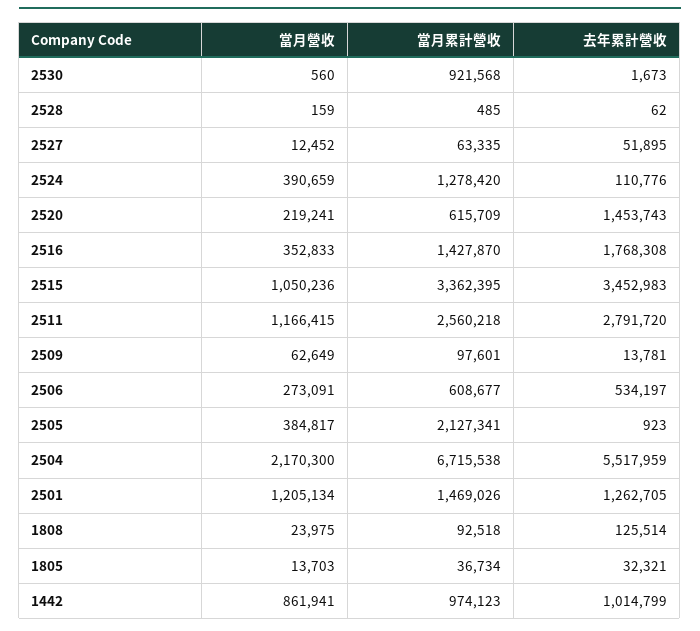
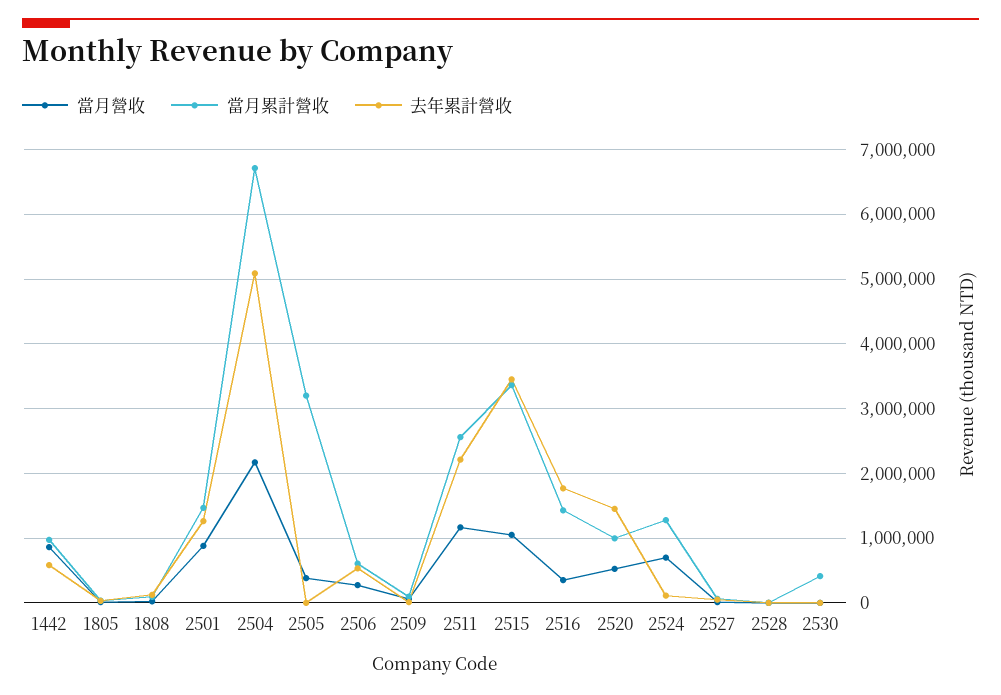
當月累計營收, 2530: 921568 -> 400000
當月營收, 2524: 390659 -> 700000
當月營收, 2520: 219241 -> 500000
當月累計營收, 2520: 615709 -> 1000000
去年累計營收, 2511: 2791720 -> 2200000
當月累計營收, 2505: 2127341 -> 3200000
去年累計營收, 2504: 5517959 -> 5100000
當月營收, 2501: 1205134 -> 900000
去年累計營收, 1442: 1014799 -> 600000

